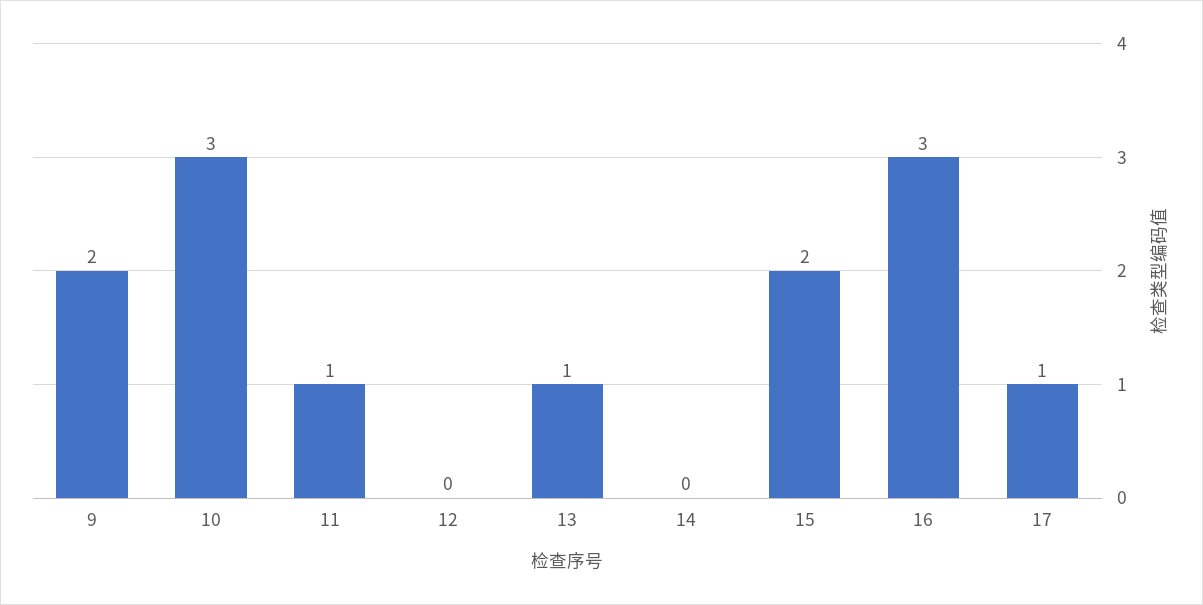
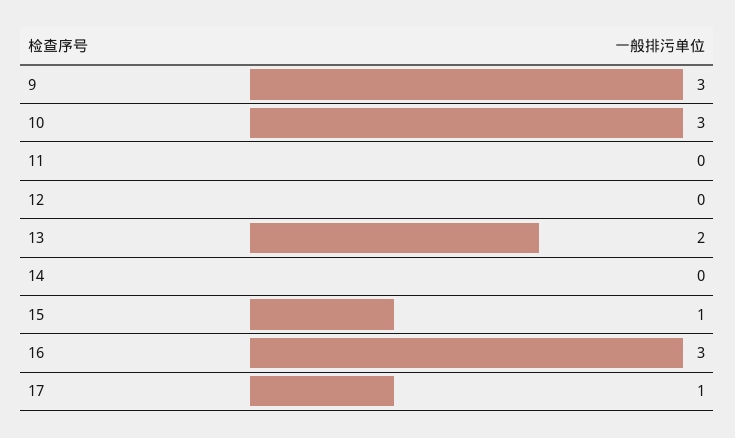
9: 2 -> 3
11: 1 -> 0
13: 1 -> 2
15: 2 -> 1

